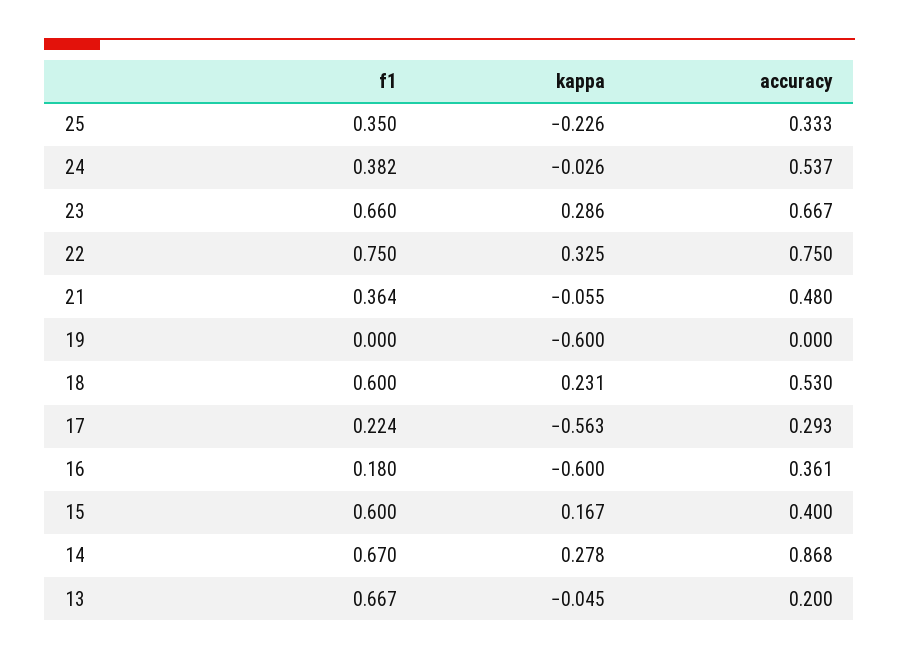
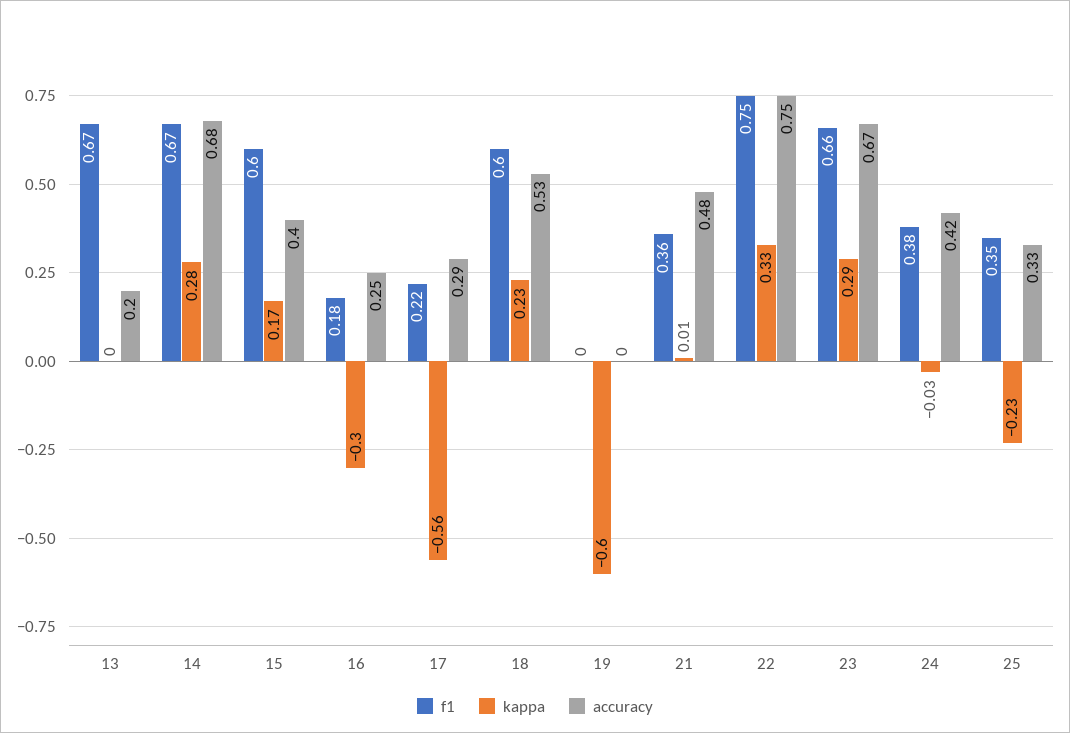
accuracy, 24: 0.537 -> 0.42
kappa, 21: -0.055 -> 0.01
kappa, 16: -0.6 -> -0.3
accuracy, 16: 0.361 -> 0.25
accuracy, 14: 0.868 -> 0.68
kappa, 13: -0.045 -> 0

